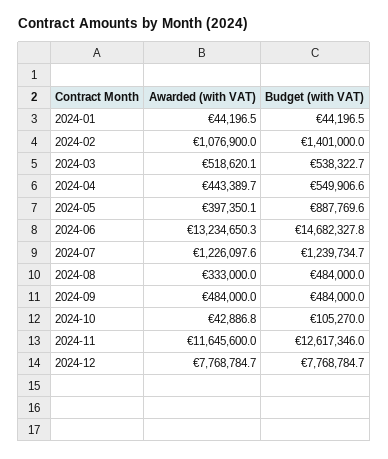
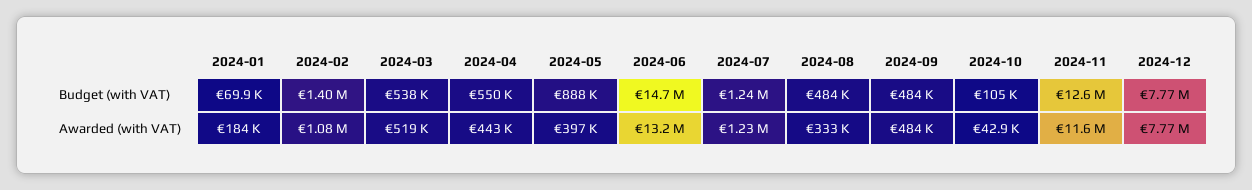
Awarded (with VAT), 2024-01: 44196.5 -> 184000
Budget (with VAT), 2024-01: 44196.5 -> 69900

